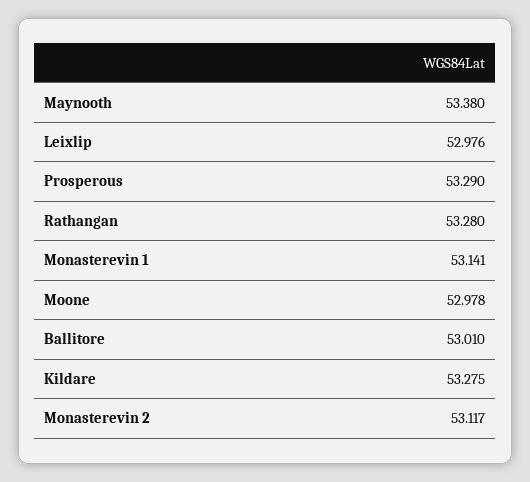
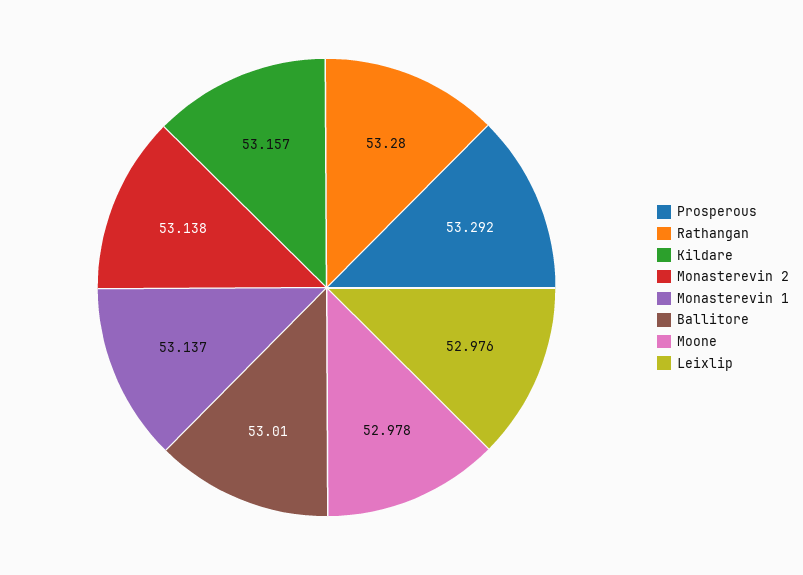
Maynooth: 53.38 -> none
Prosperous: 53.29 -> 53.292
Monasterevin 1: 53.141 -> 53.137
Kildare: 53.275 -> 53.157
Monasterevin 2: 53.117 -> 53.138

